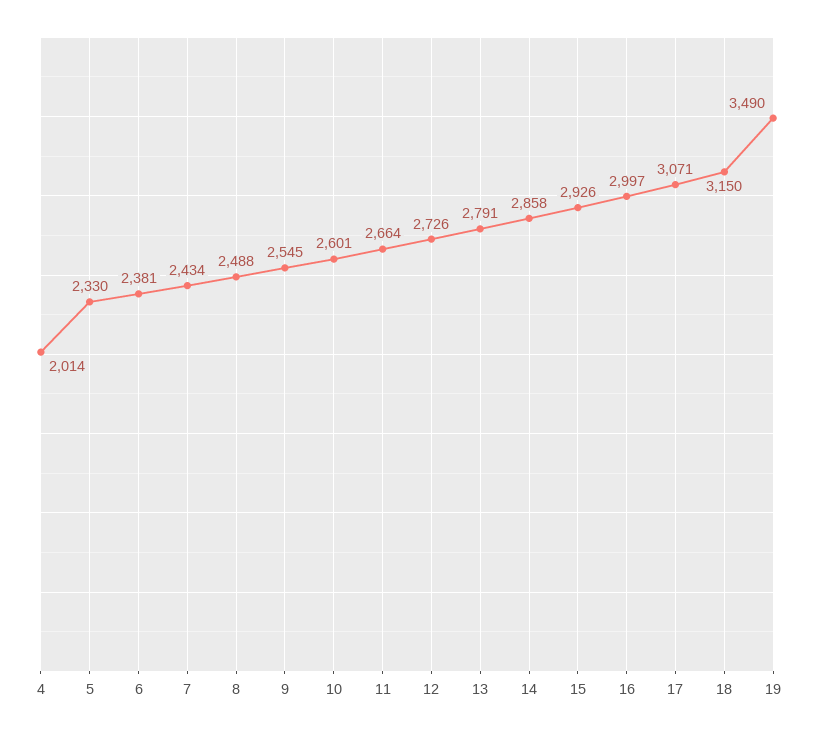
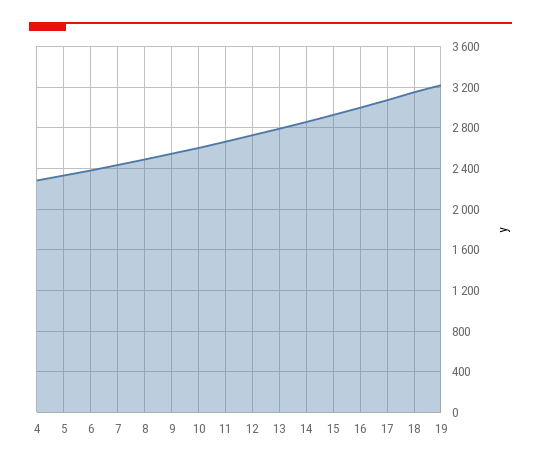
4: 2014 -> 2300
19: 3490 -> 3200

